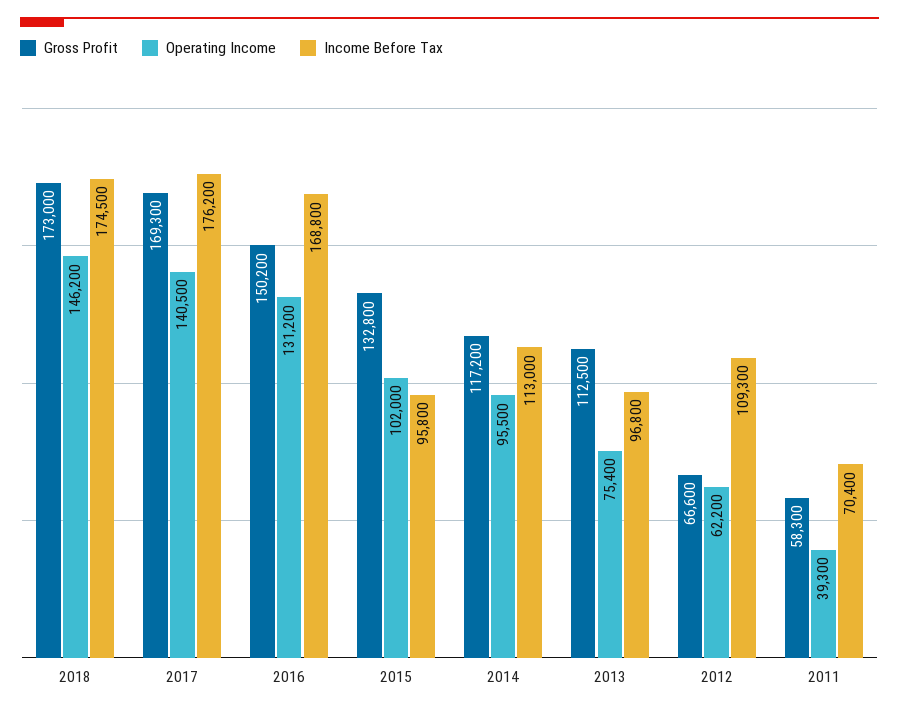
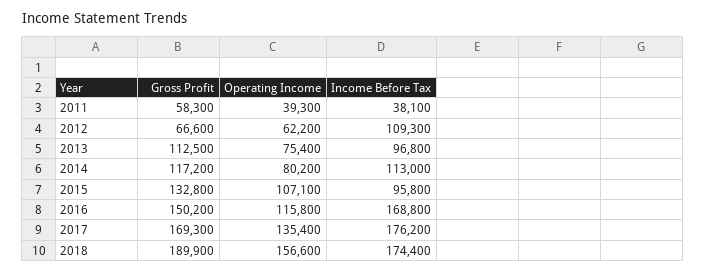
Gross Profit, 2018: 173000 -> 189900
Operating Income, 2018: 146200 -> 156600
Income Before Tax, 2018: 174500 -> 174400
Operating Income, 2017: 140500 -> 135400
Operating Income, 2016: 131200 -> 115800
Operating Income, 2015: 102000 -> 107100
Operating Income, 2014: 95500 -> 80200
Income Before Tax, 2011: 70400 -> 38100

